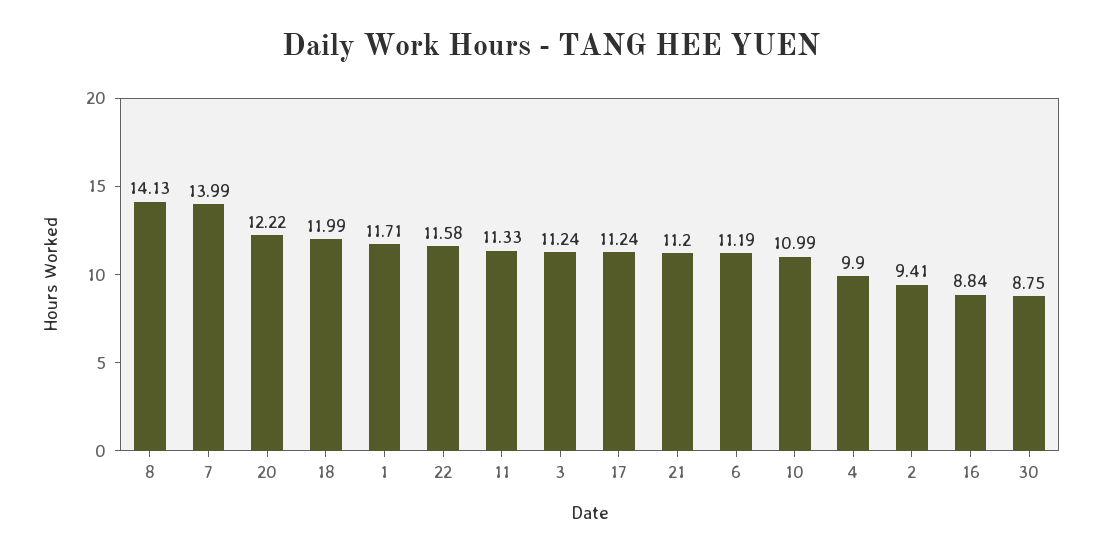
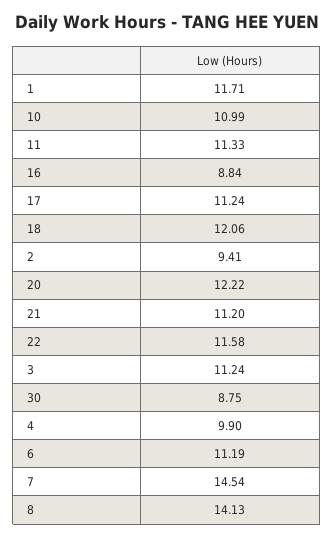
7: 13.99 -> 14.54
18: 11.99 -> 12.06

